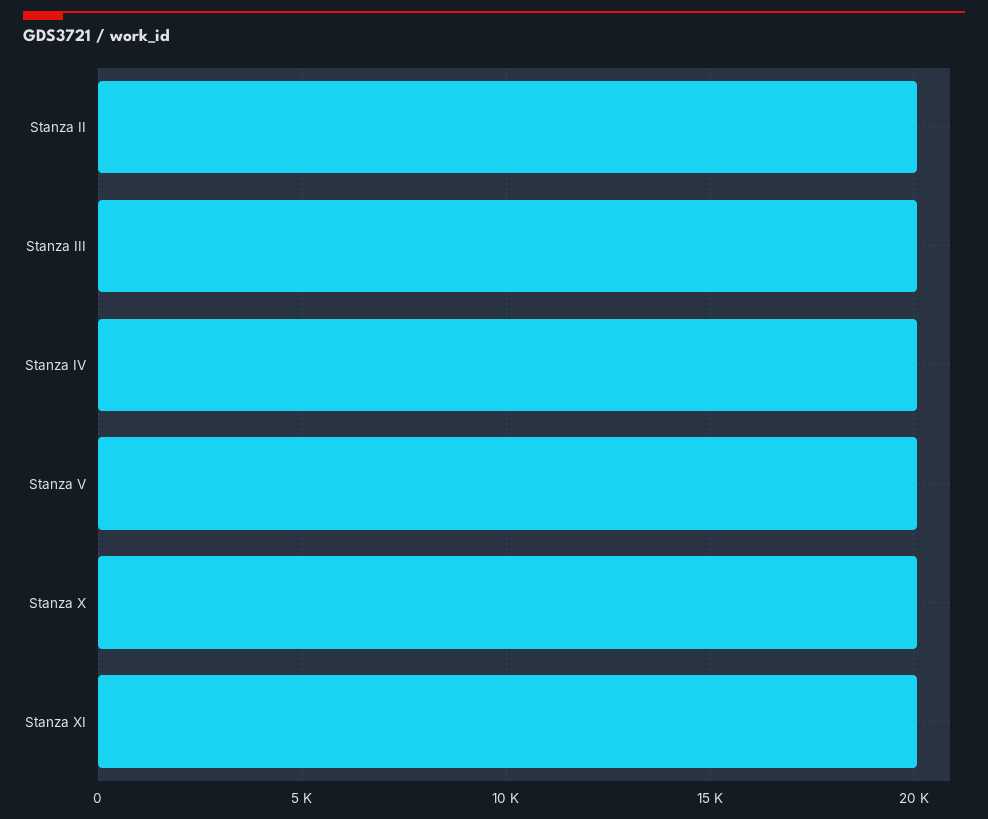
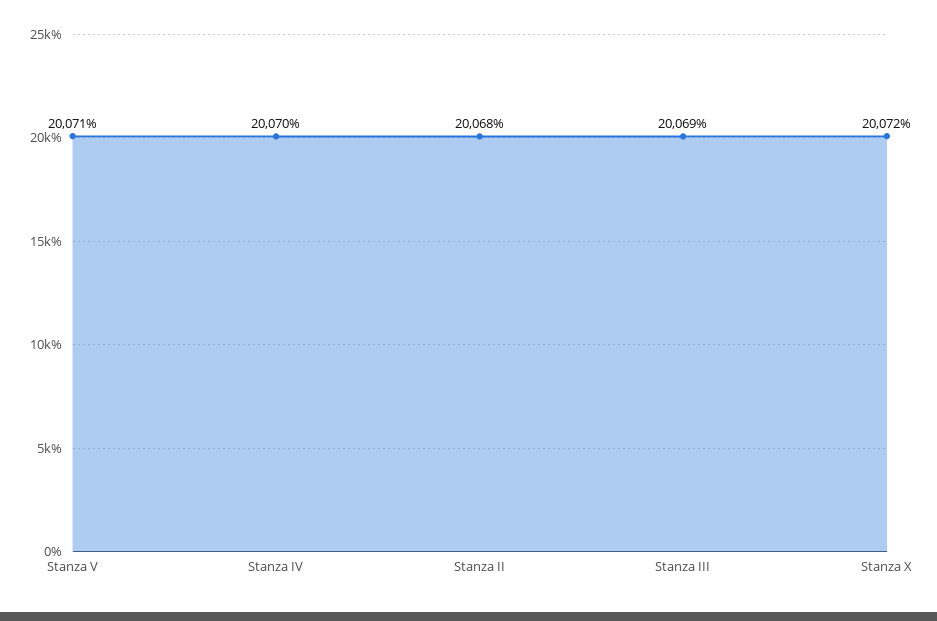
Stanza XI: 20000 -> none

